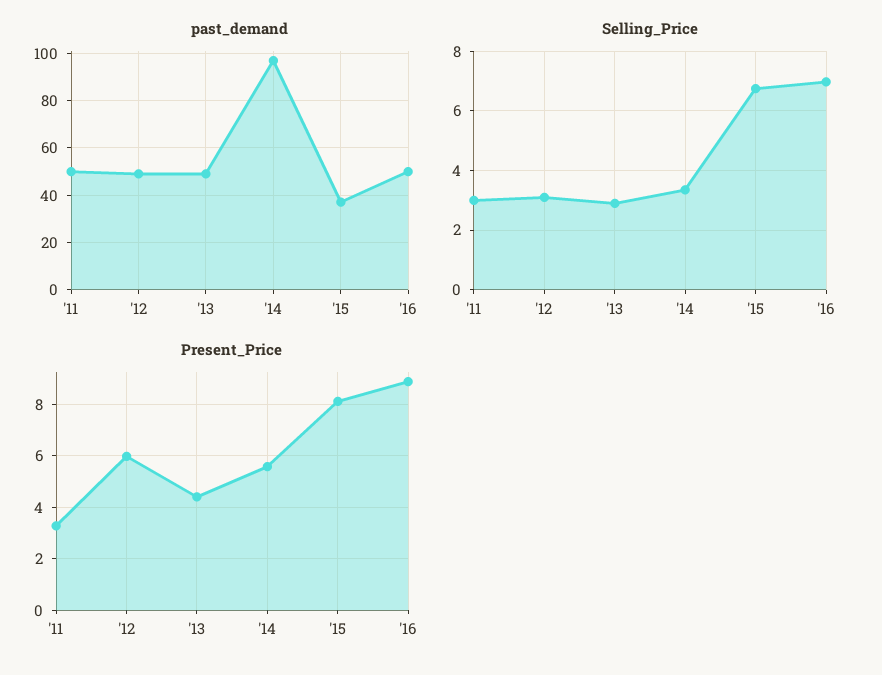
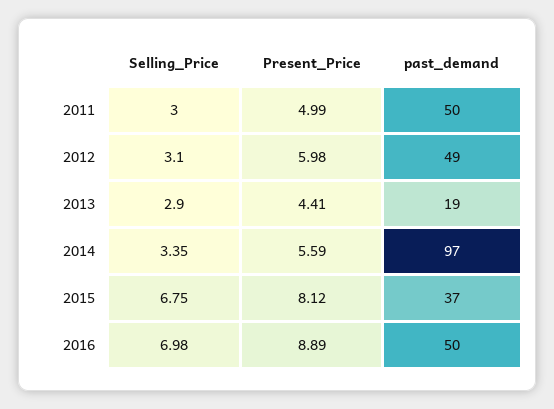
past_demand, '13: 50 -> 19
Present_Price, '11: 3.25 -> 4.99

